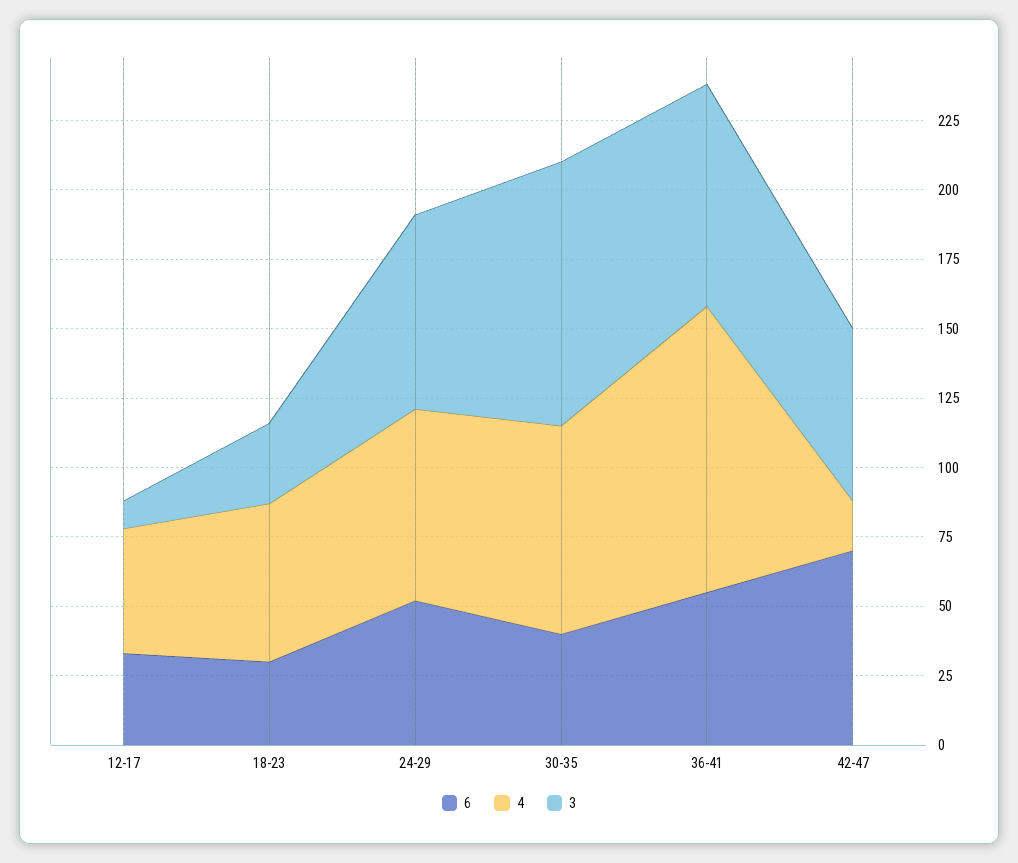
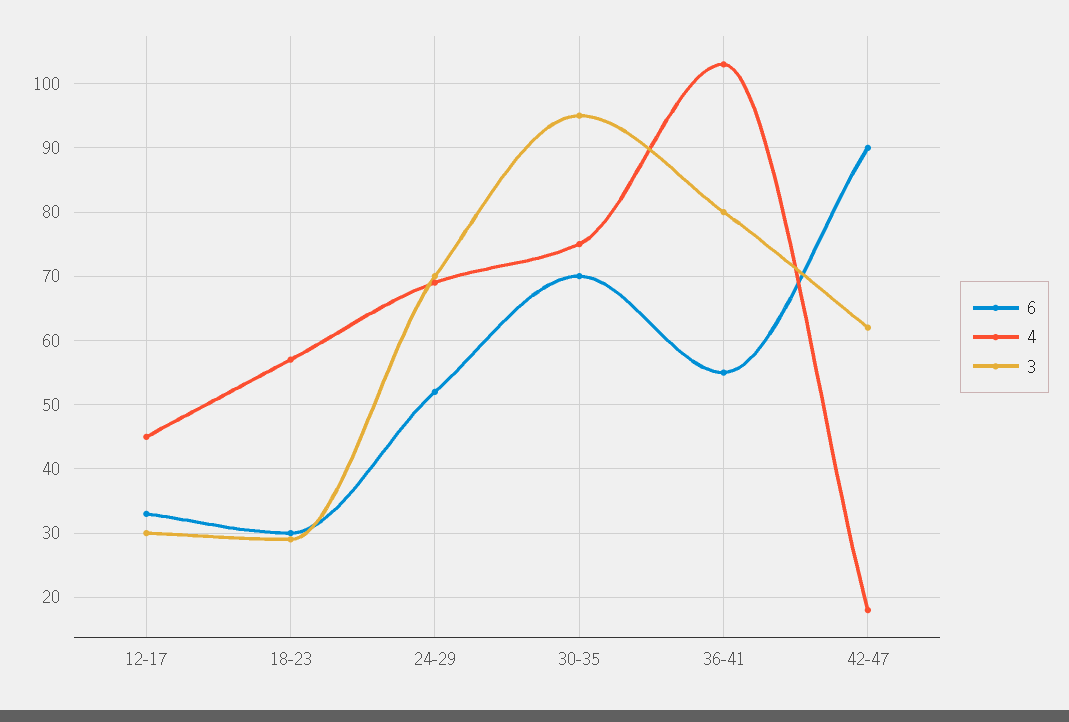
3, 12-17: 10 -> 30
6, 30-35: 40 -> 70
6, 42-47: 70 -> 90

